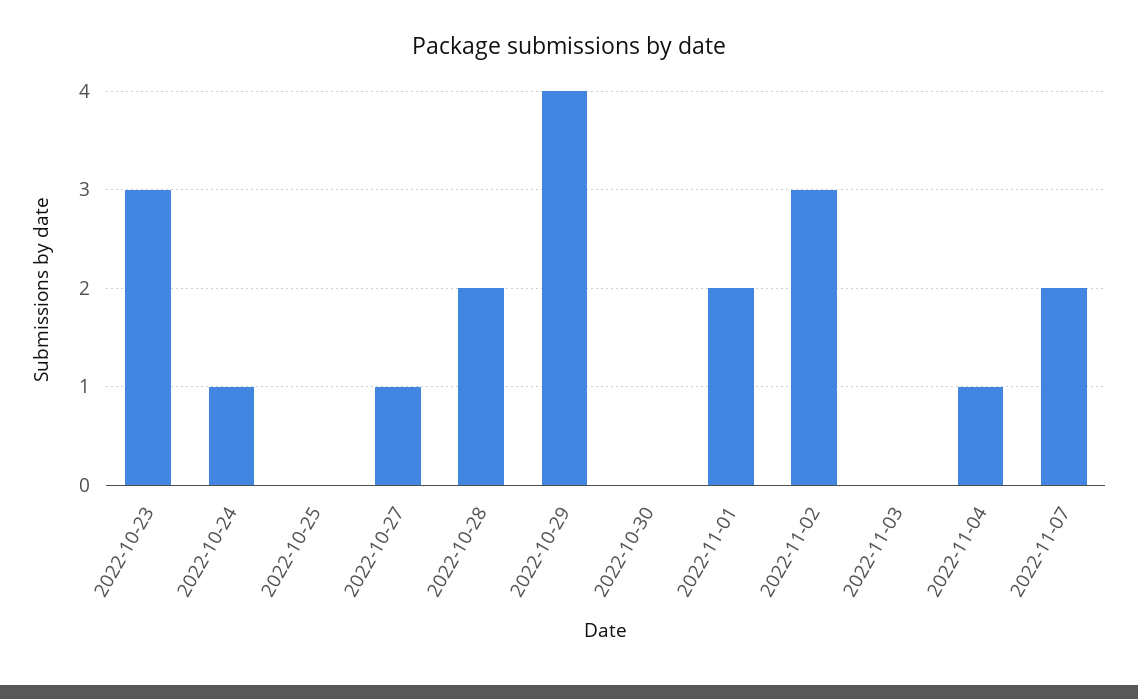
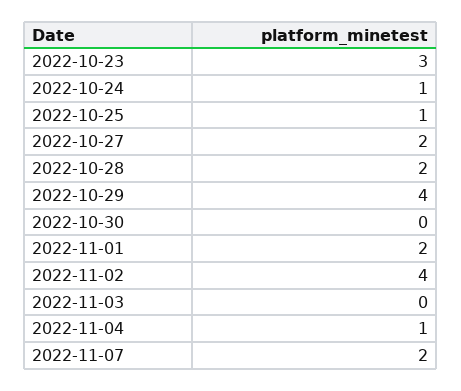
2022-10-25: 0 -> 1
2022-10-27: 1 -> 2
2022-11-02: 3 -> 4

